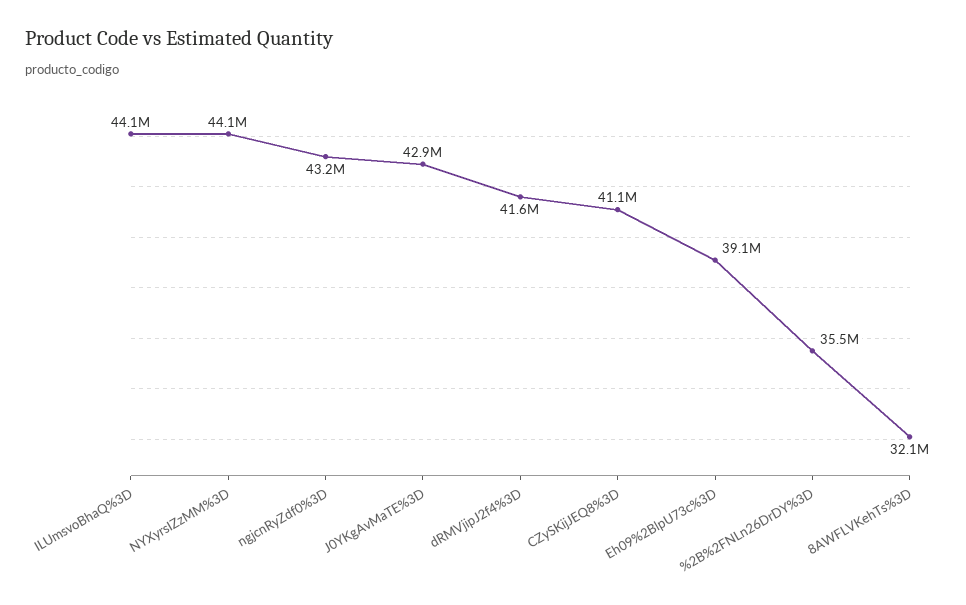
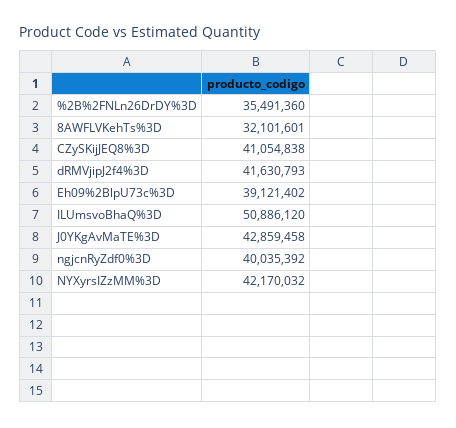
ILUmsvoBhaQ%3D: 44100000 -> 50886120
NYXyrsIZzMM%3D: 44100000 -> 42170032
ngjcnRyZdf0%3D: 43200000 -> 40035392

